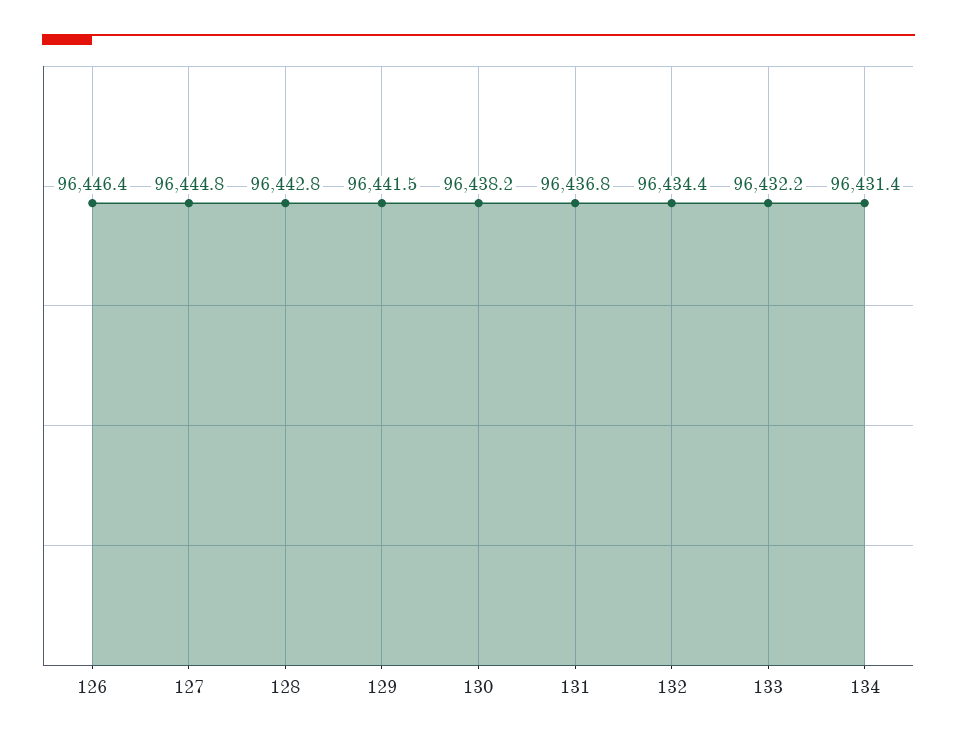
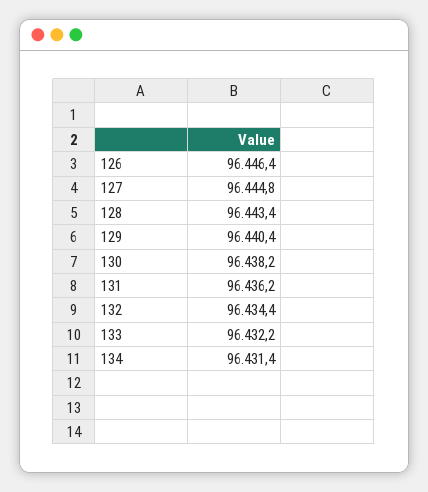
128: 96442.8 -> 96443.4
129: 96441.5 -> 96440.4
131: 96436.8 -> 96436.2

